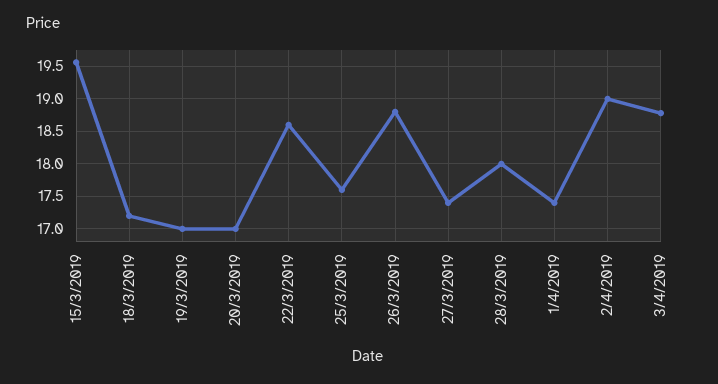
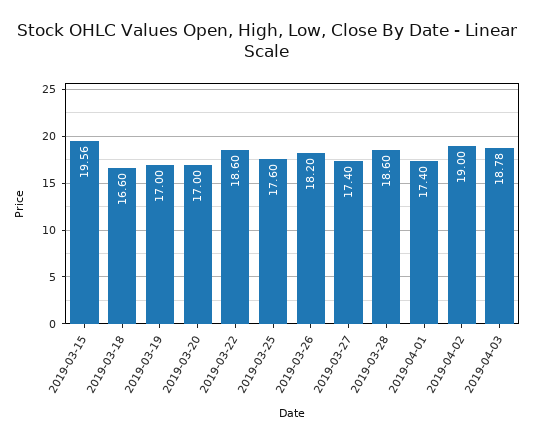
18/3/2019: 17.2 -> 16.6
26/3/2019: 18.8 -> 18.2
28/3/2019: 18 -> 18.6

